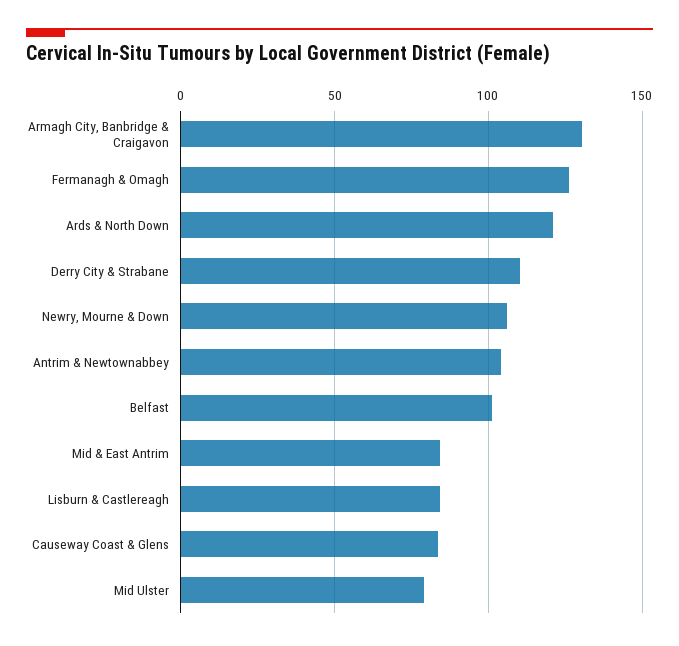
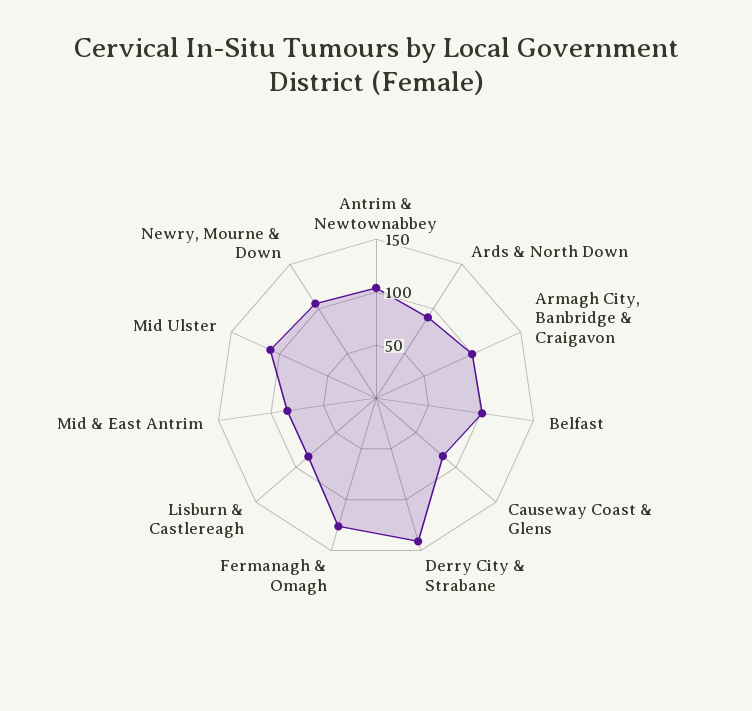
Armagh City, Banbridge & Craigavon: 130 -> 100
Ards & North Down: 120 -> 90
Derry City & Strabane: 110 -> 140
Mid Ulster: 80 -> 110

